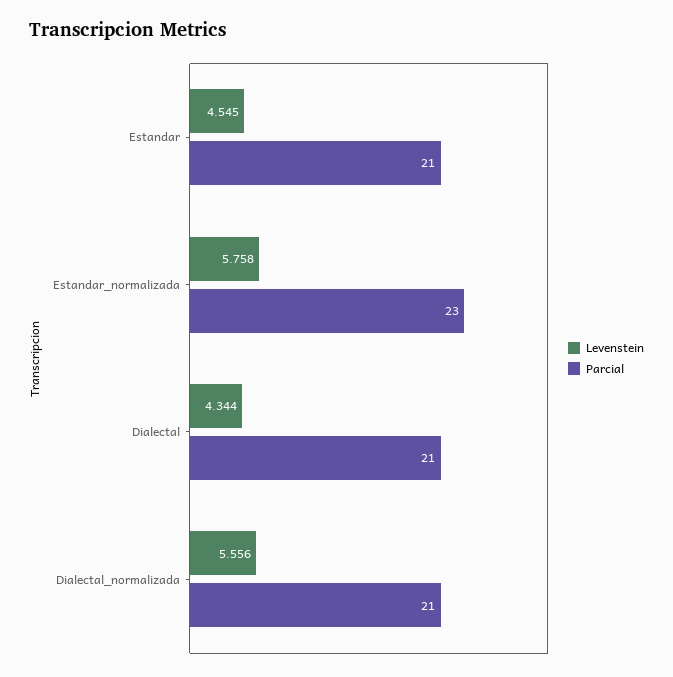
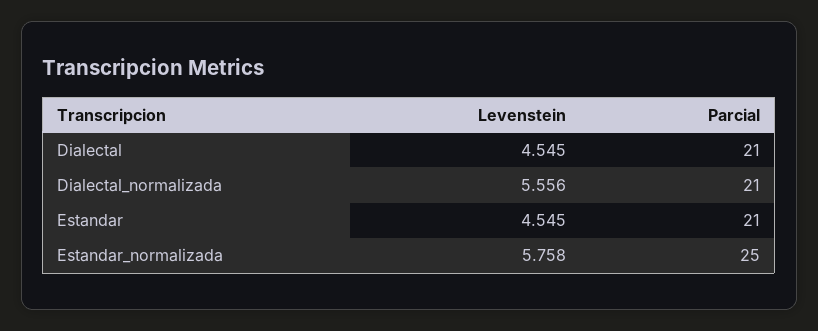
Parcial, Estandar_normalizada: 23 -> 25
Levenstein, Dialectal: 4.344 -> 4.545

